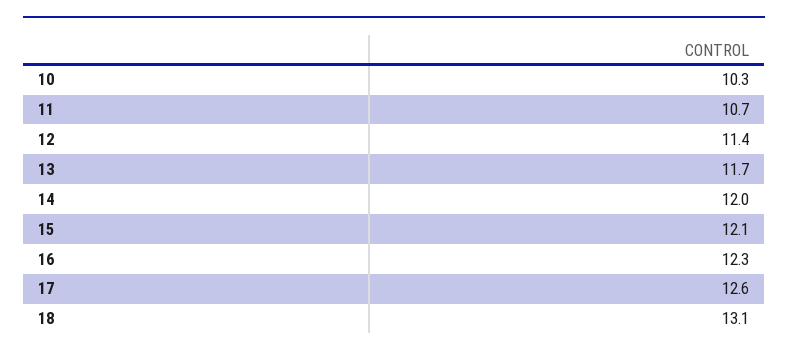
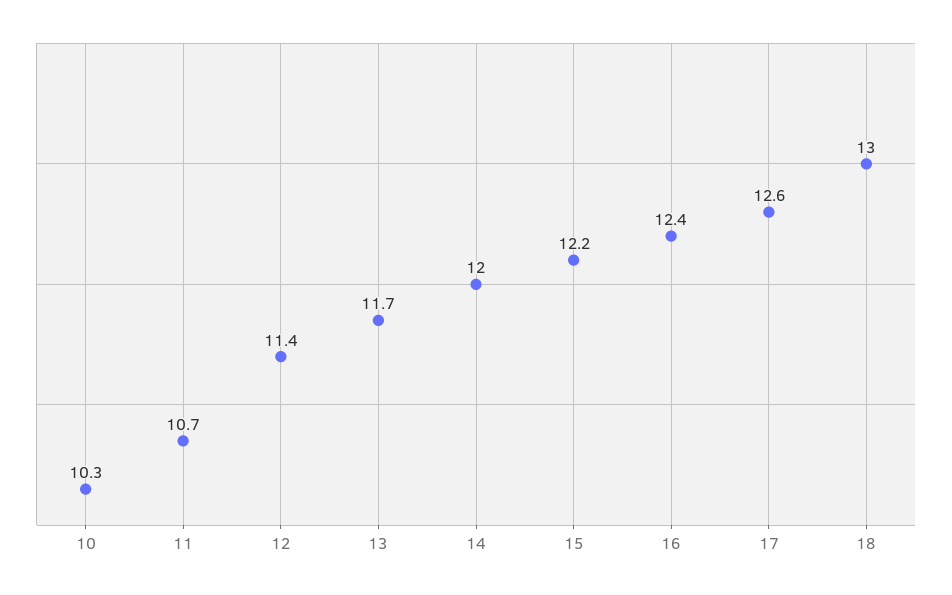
15: 12.1 -> 12.2
16: 12.3 -> 12.4
18: 13.1 -> 13

